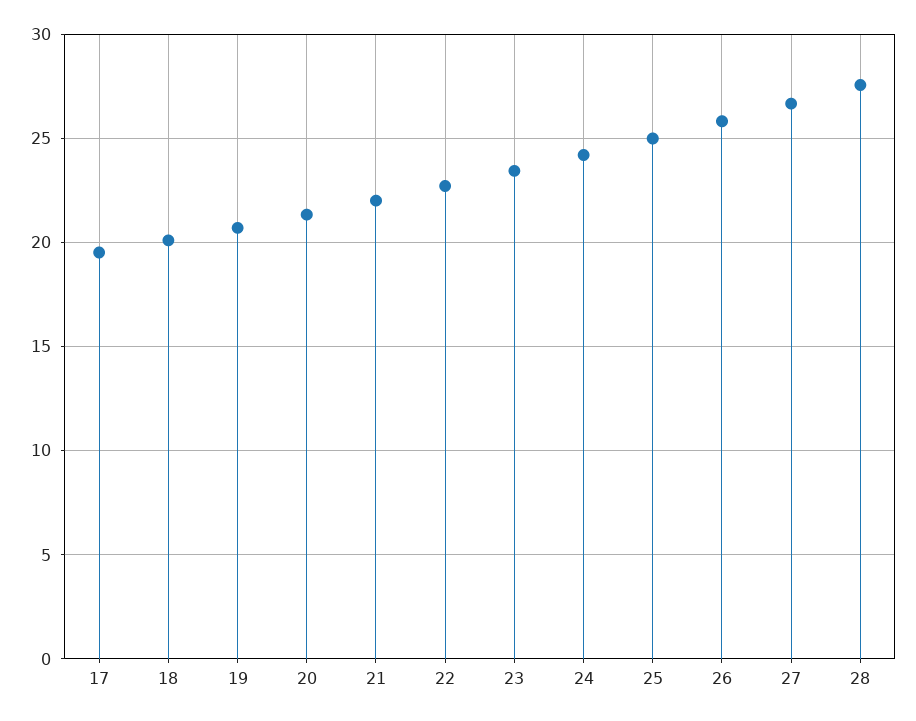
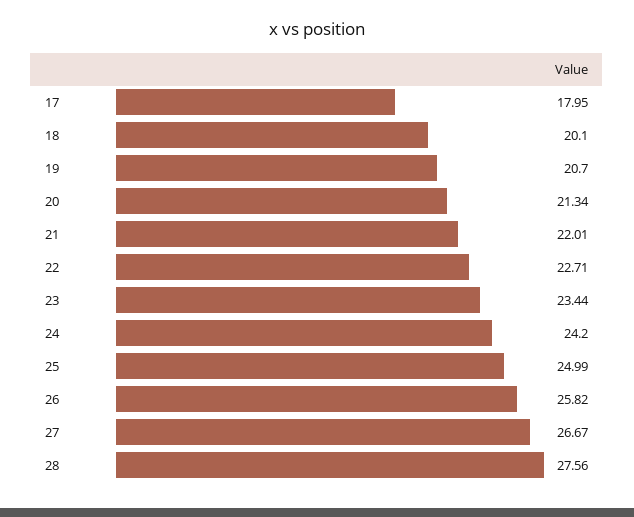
17: 19.5 -> 17.95

